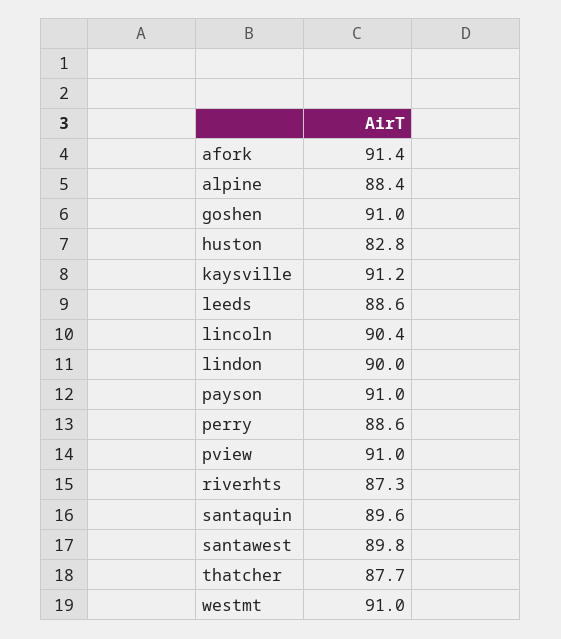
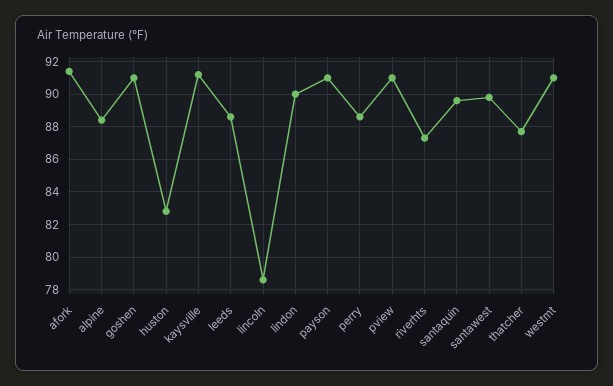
lincoln: 90.4 -> 78.5

